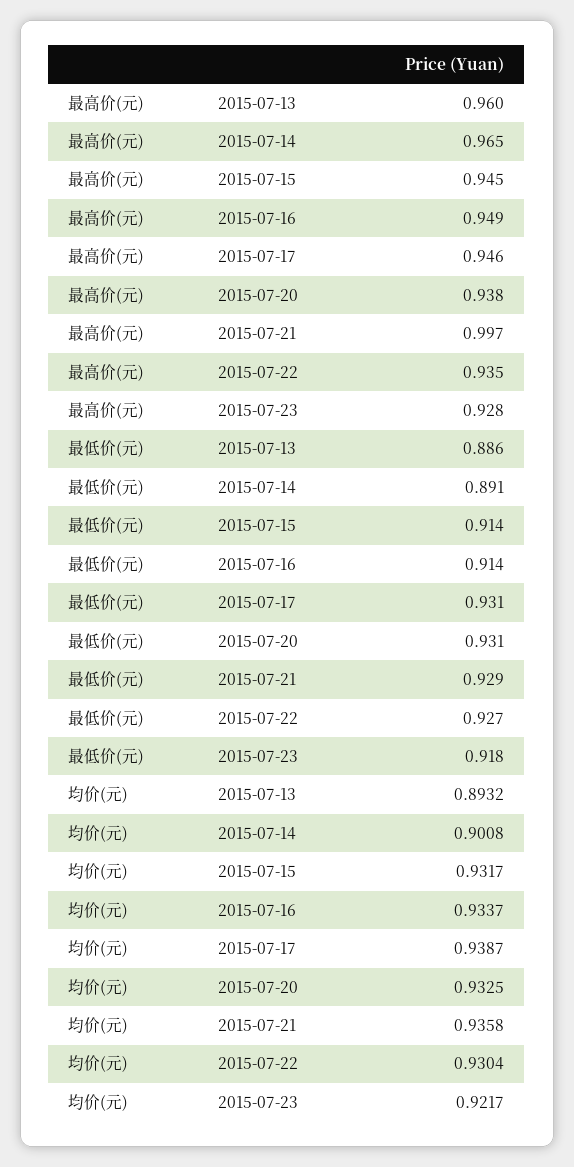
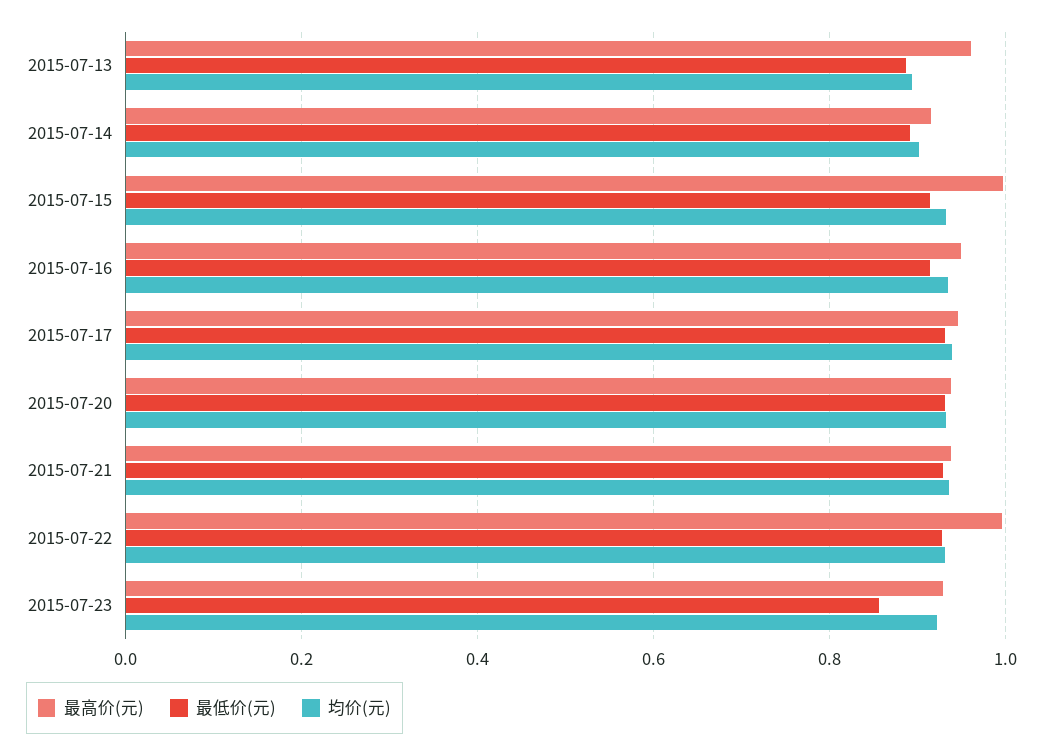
最高价(元), 2015-07-14: 0.965 -> 0.92
最高价(元), 2015-07-15: 0.945 -> 1
最高价(元), 2015-07-21: 0.997 -> 0.94
最高价(元), 2015-07-22: 0.935 -> 1
最低价(元), 2015-07-23: 0.918 -> 0.86

